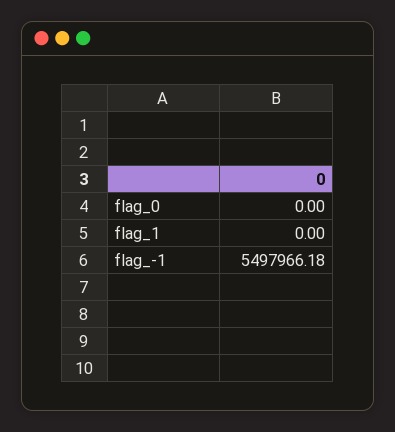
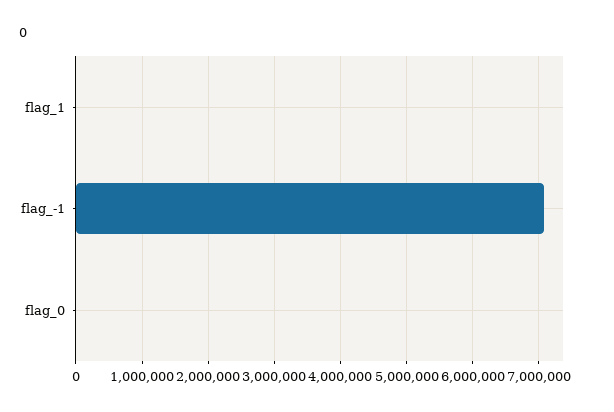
flag_-1: 5497966.18 -> 7100000

